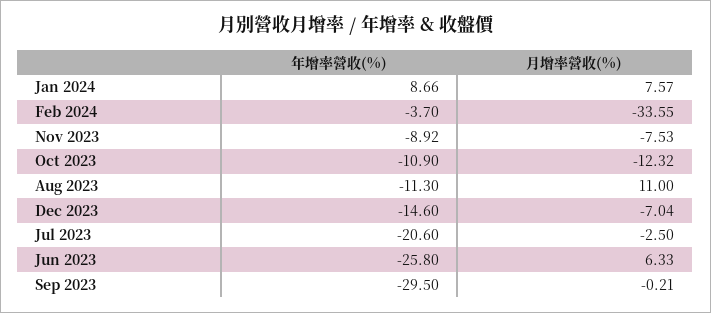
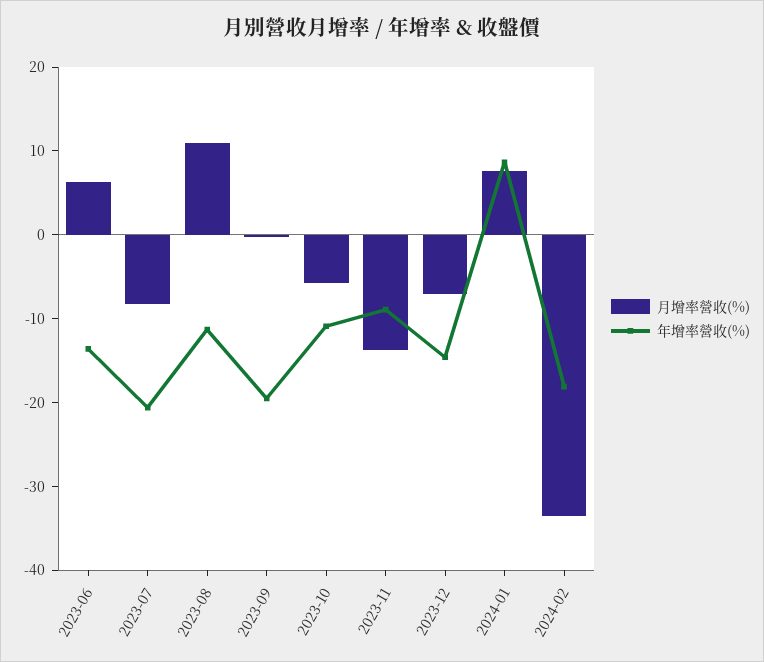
年增率營收(%), Feb 2024: -3.7 -> -18
月增率營收(%), Nov 2023: -7.53 -> -14
月增率營收(%), Oct 2023: -12.32 -> -6
月增率營收(%), Jul 2023: -2.5 -> -8
年增率營收(%), Jun 2023: -25.8 -> -14
年增率營收(%), Sep 2023: -29.5 -> -20

